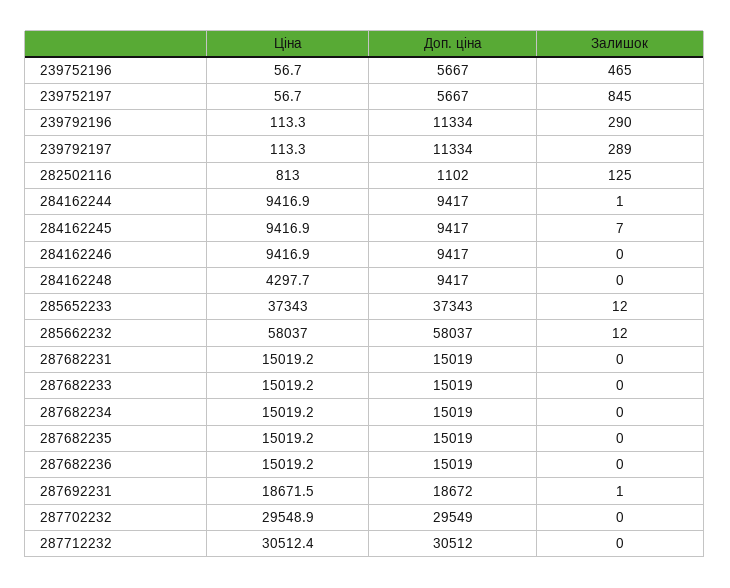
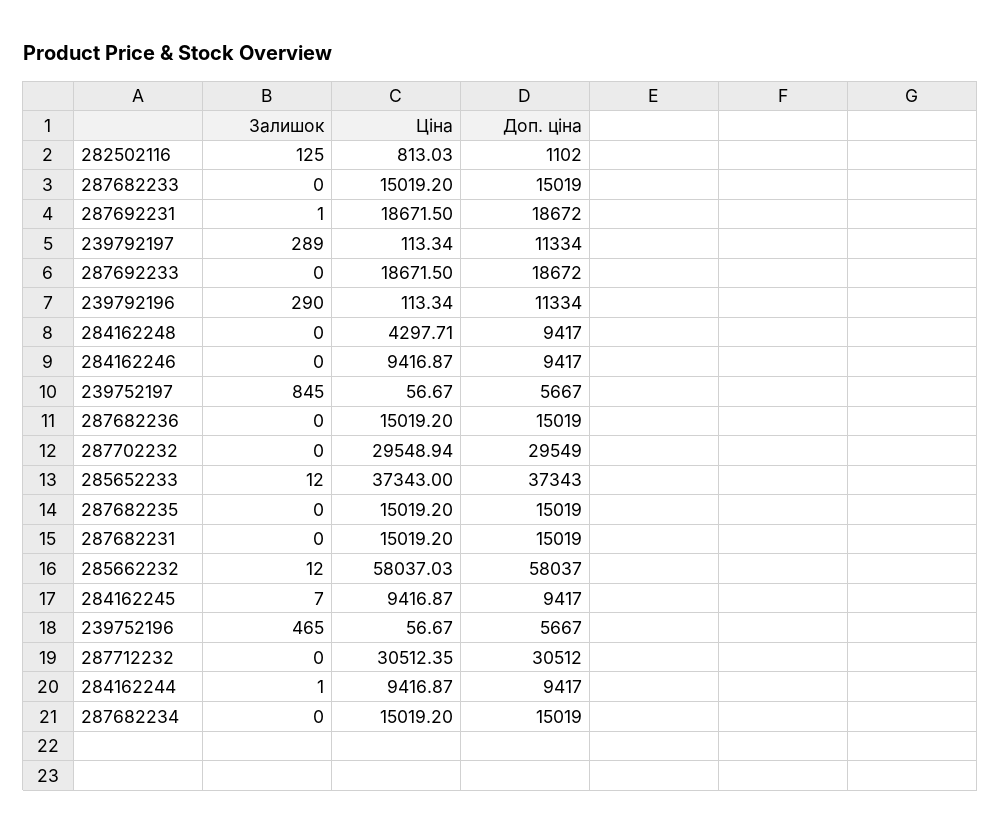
Залишок, 287692233: none -> 0
Ціна, 287692233: none -> 18671.5
Доп. ціна, 287692233: none -> 18672

